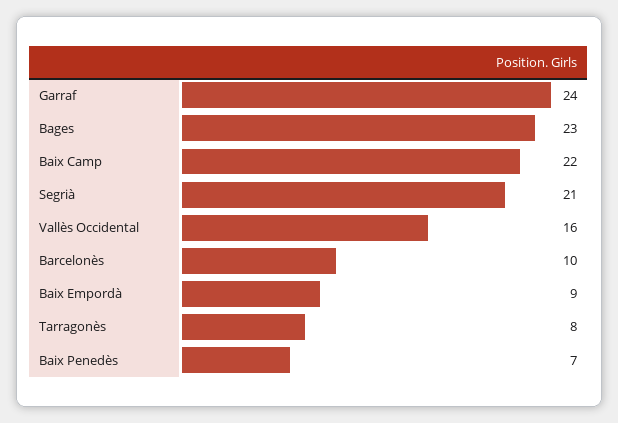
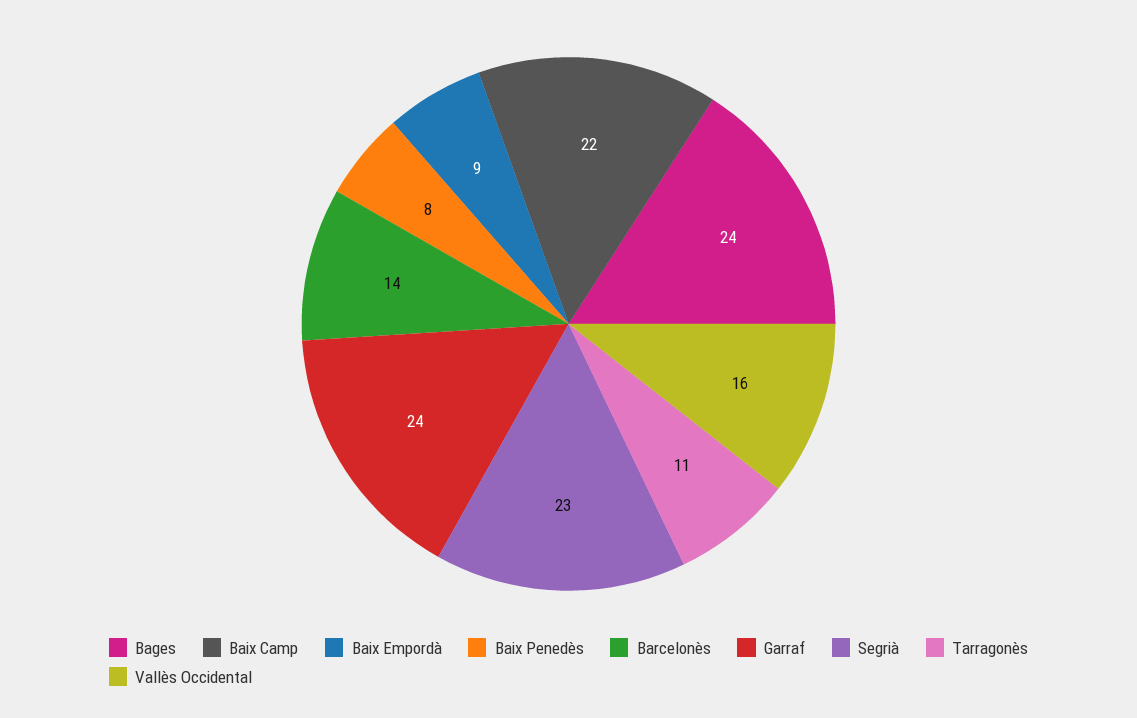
Bages: 23 -> 24
Segrià: 21 -> 23
Barcelonès: 10 -> 14
Tarragonès: 8 -> 11
Baix Penedès: 7 -> 8

